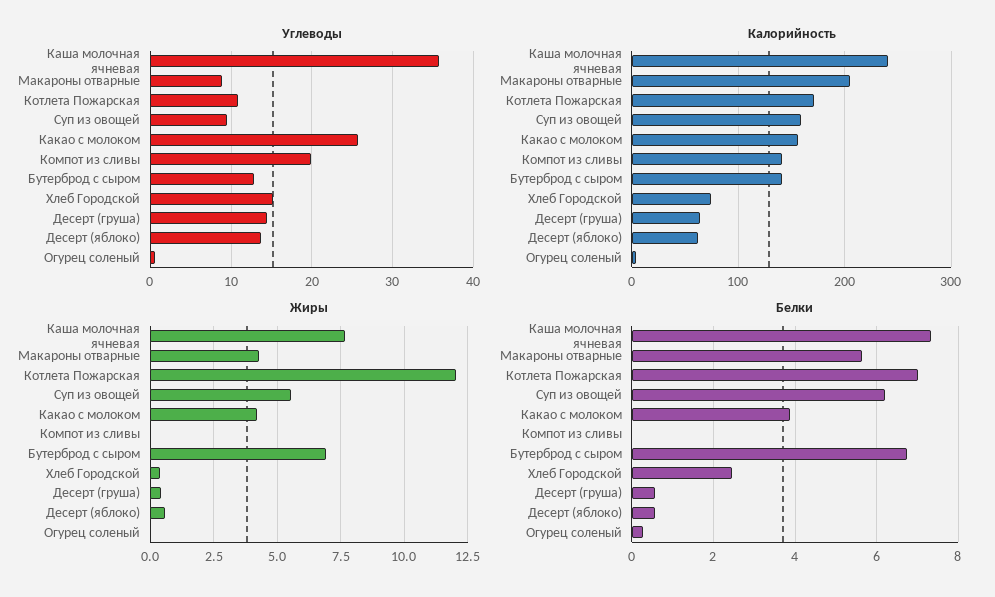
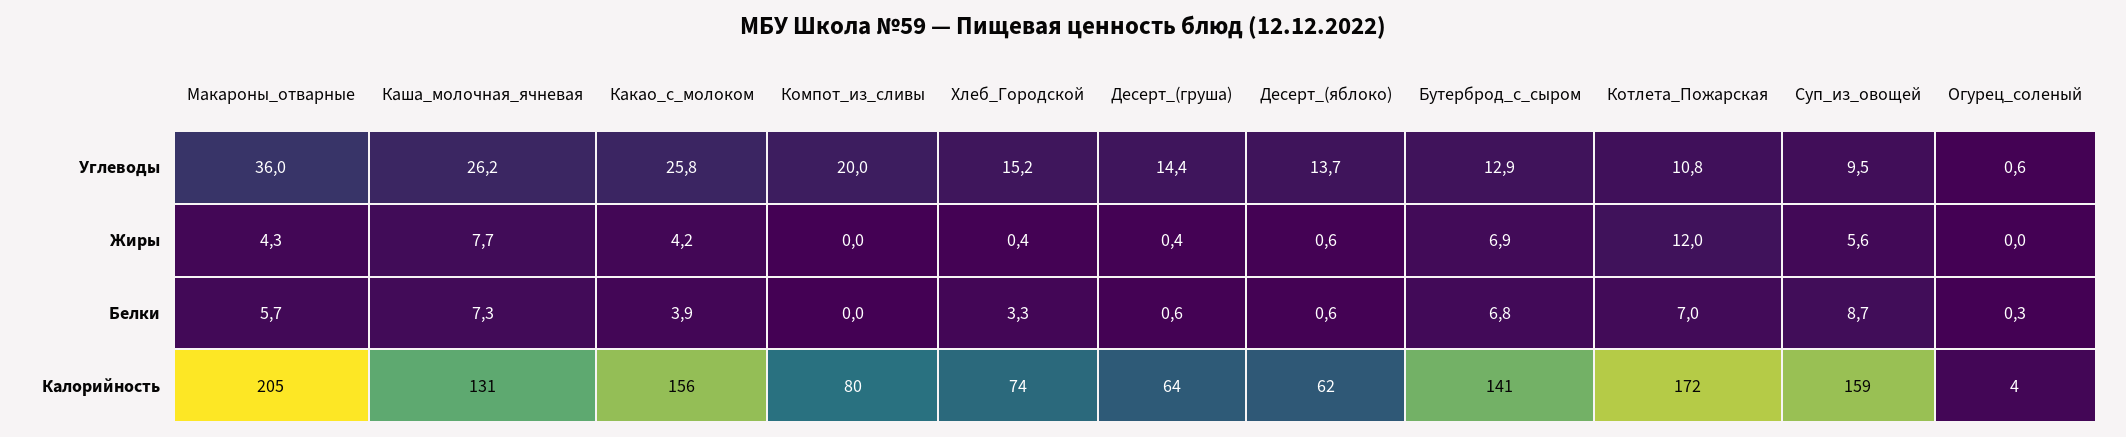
Углеводы, Каша молочная ячневая: 36 -> 26.2
Углеводы, Макароны отварные: 9 -> 36
Калорийность, Каша молочная ячневая: 240 -> 131
Калорийность, Компот из сливы: 140 -> 80
Белки, Суп из овощей: 6.2 -> 8.7
Белки, Хлеб Городской: 2.4 -> 3.3

